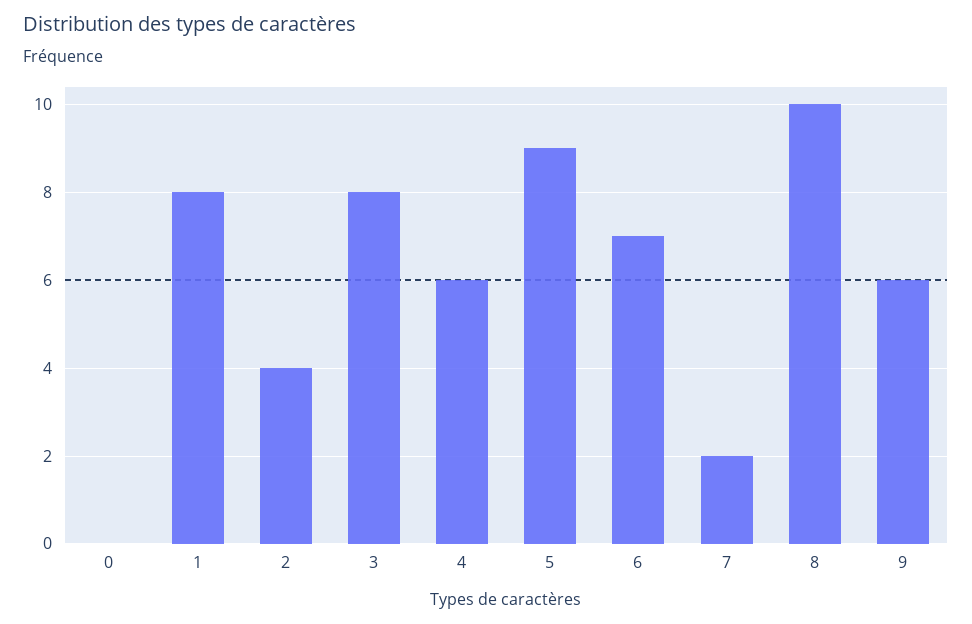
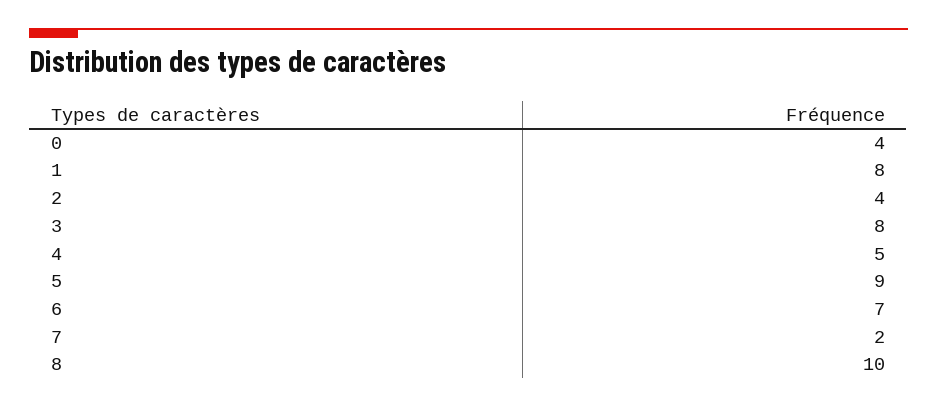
0: 0 -> 4
4: 6 -> 5
9: 6 -> none

